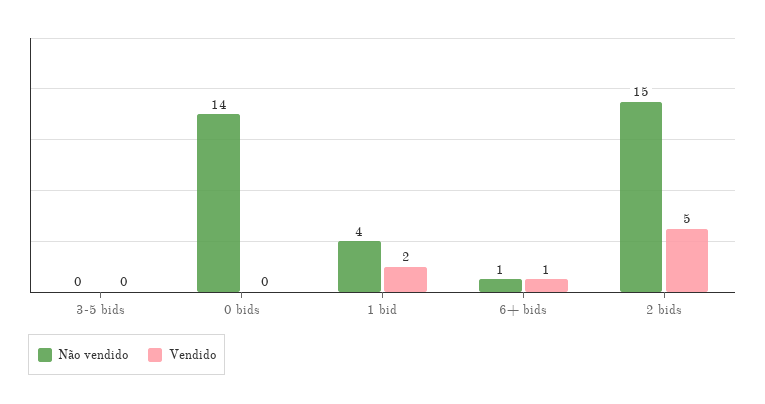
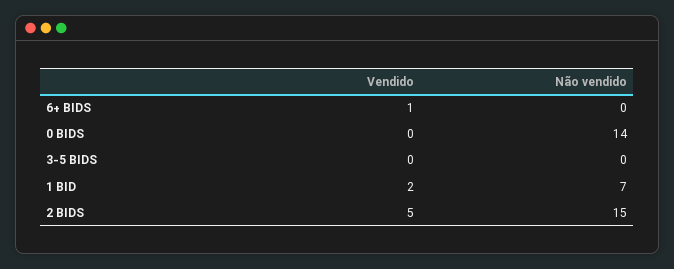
Não vendido, 1 bid: 4 -> 7
Não vendido, 6+ bids: 1 -> 0

